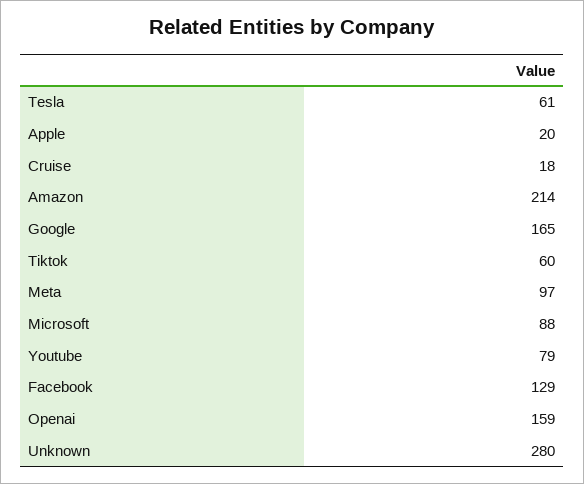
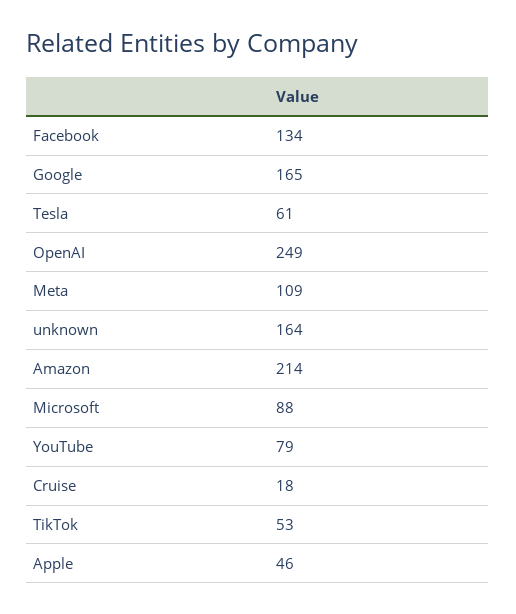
Apple: 20 -> 46
Tiktok: 60 -> 53
Meta: 97 -> 109
Facebook: 129 -> 134
Openai: 159 -> 249
Unknown: 280 -> 164

